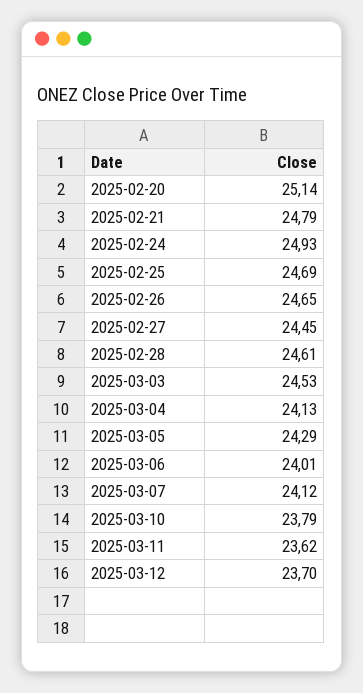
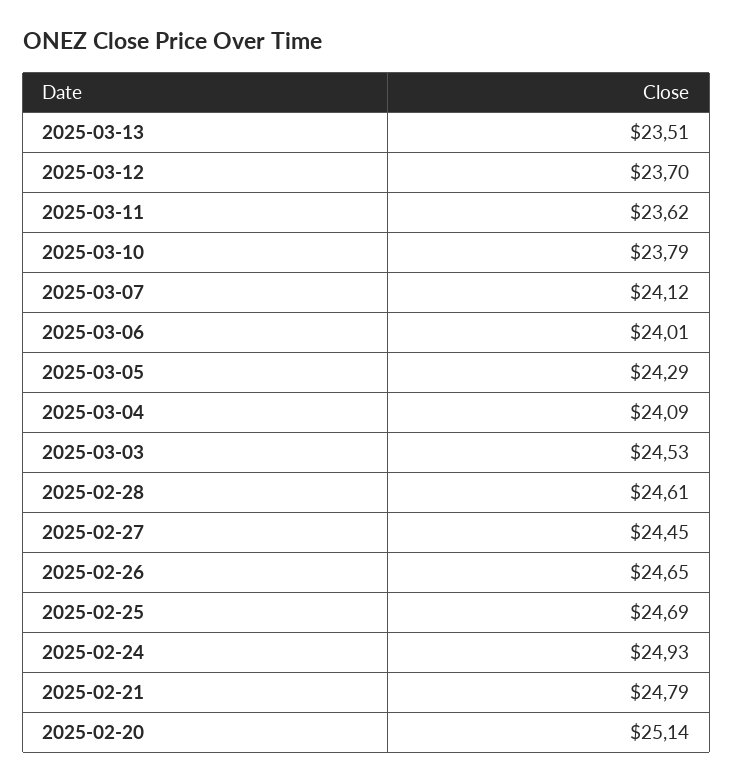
2025-03-04: 24.13 -> 24.09
2025-03-13: none -> 23.51

